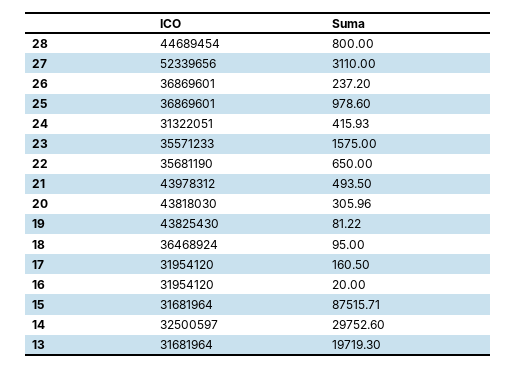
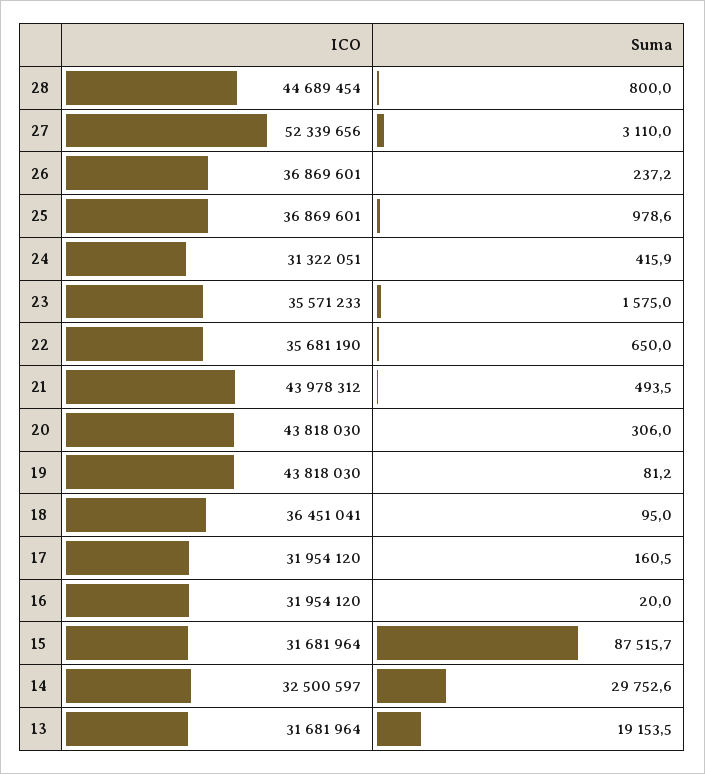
ICO, 19: 43825430 -> 43818030
ICO, 18: 36468924 -> 36451041
Suma, 13: 19719.3 -> 19153.5

